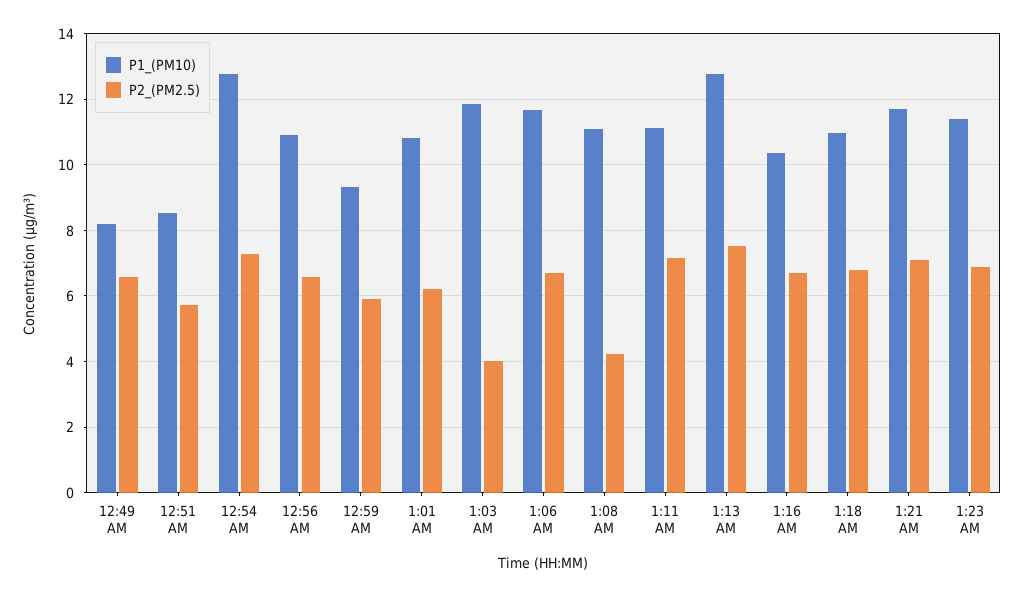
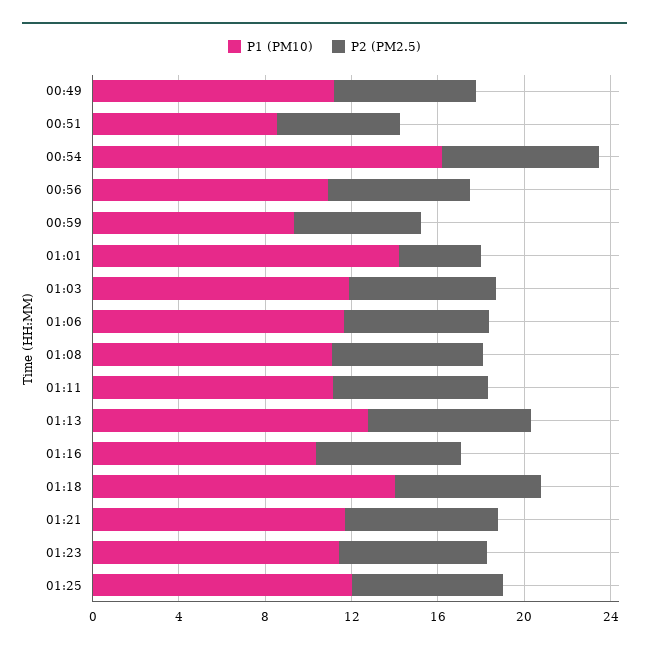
P1_(PM10), 12:49 AM: 8.2 -> 11
P1_(PM10), 12:54 AM: 12.8 -> 16
P1_(PM10), 1:01 AM: 10.8 -> 14
P2_(PM2.5), 1:01 AM: 6.2 -> 4
P2_(PM2.5), 1:03 AM: 4 -> 7
P2_(PM2.5), 1:08 AM: 4.2 -> 7
P1_(PM10), 1:18 AM: 11 -> 14
P1_(PM10), 01:25: none -> 12
P2_(PM2.5), 01:25: none -> 7

